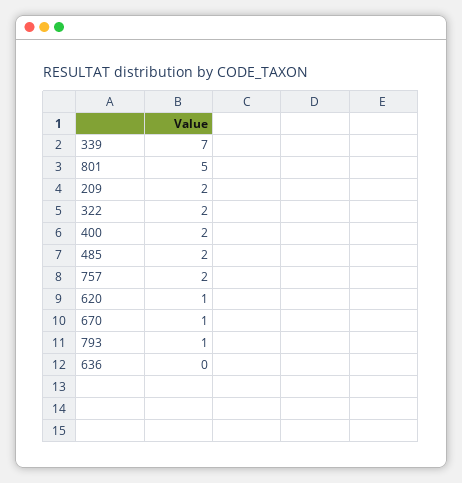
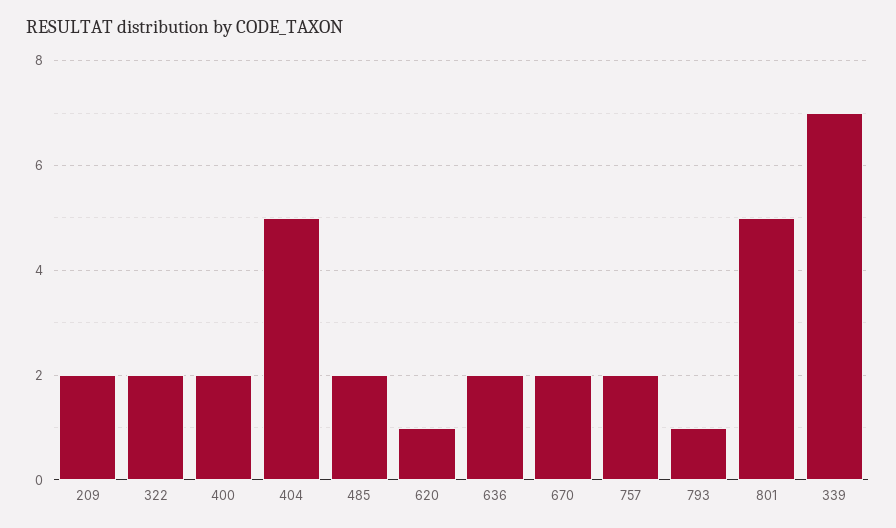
670: 1 -> 2
636: 0 -> 2
404: none -> 5

